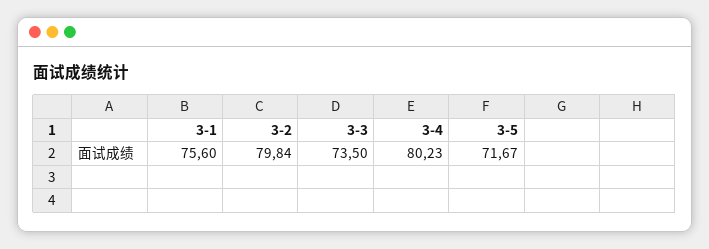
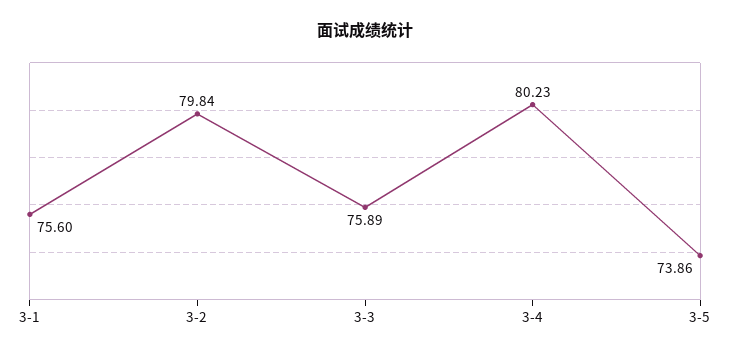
3-3: 73.5 -> 75.89
3-5: 71.67 -> 73.86

